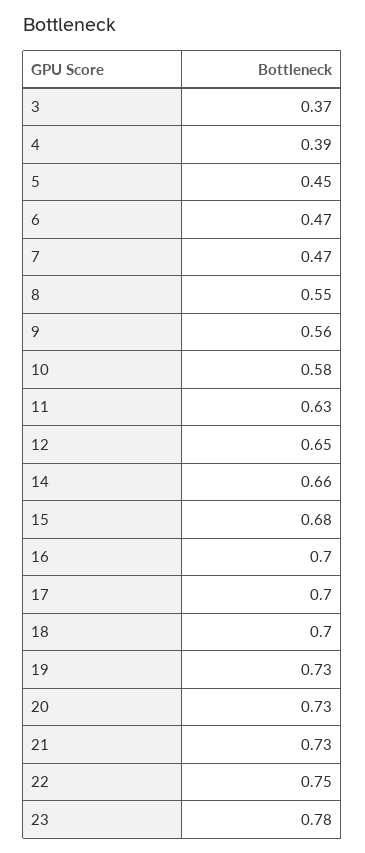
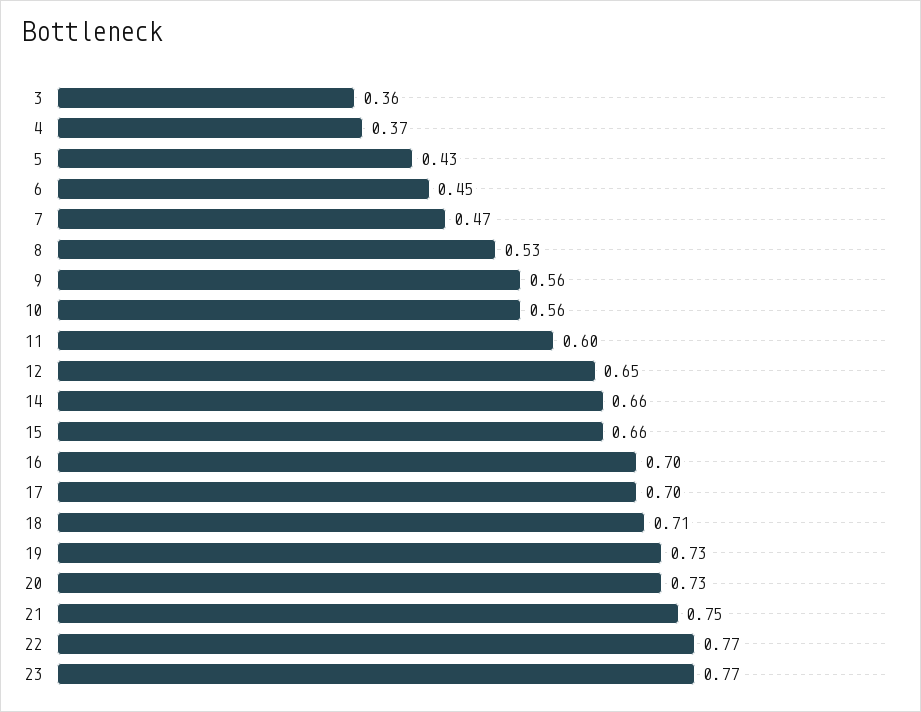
3: 0.37 -> 0.36
4: 0.39 -> 0.37
5: 0.45 -> 0.43
6: 0.47 -> 0.45
8: 0.55 -> 0.53
10: 0.58 -> 0.56
11: 0.63 -> 0.6
15: 0.68 -> 0.66
18: 0.7 -> 0.71
21: 0.73 -> 0.75
22: 0.75 -> 0.77
23: 0.78 -> 0.77

